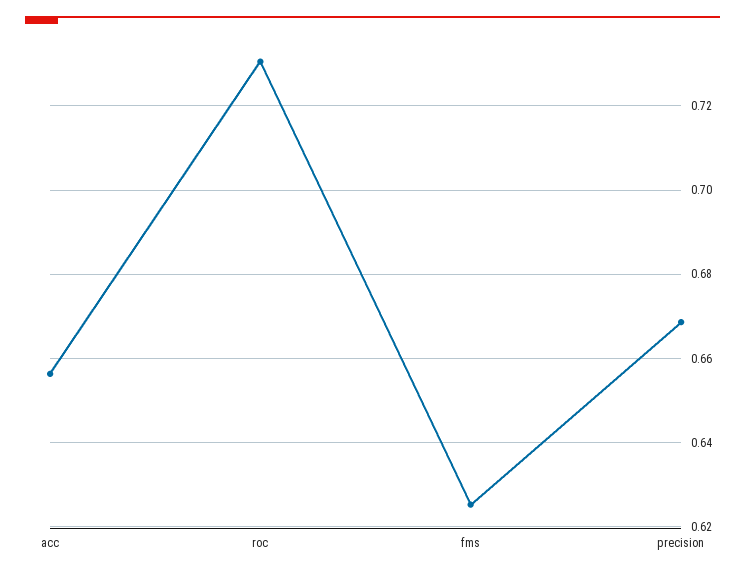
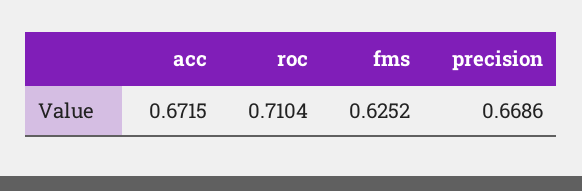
acc: 0.656 -> 0.6715
roc: 0.73 -> 0.7104

